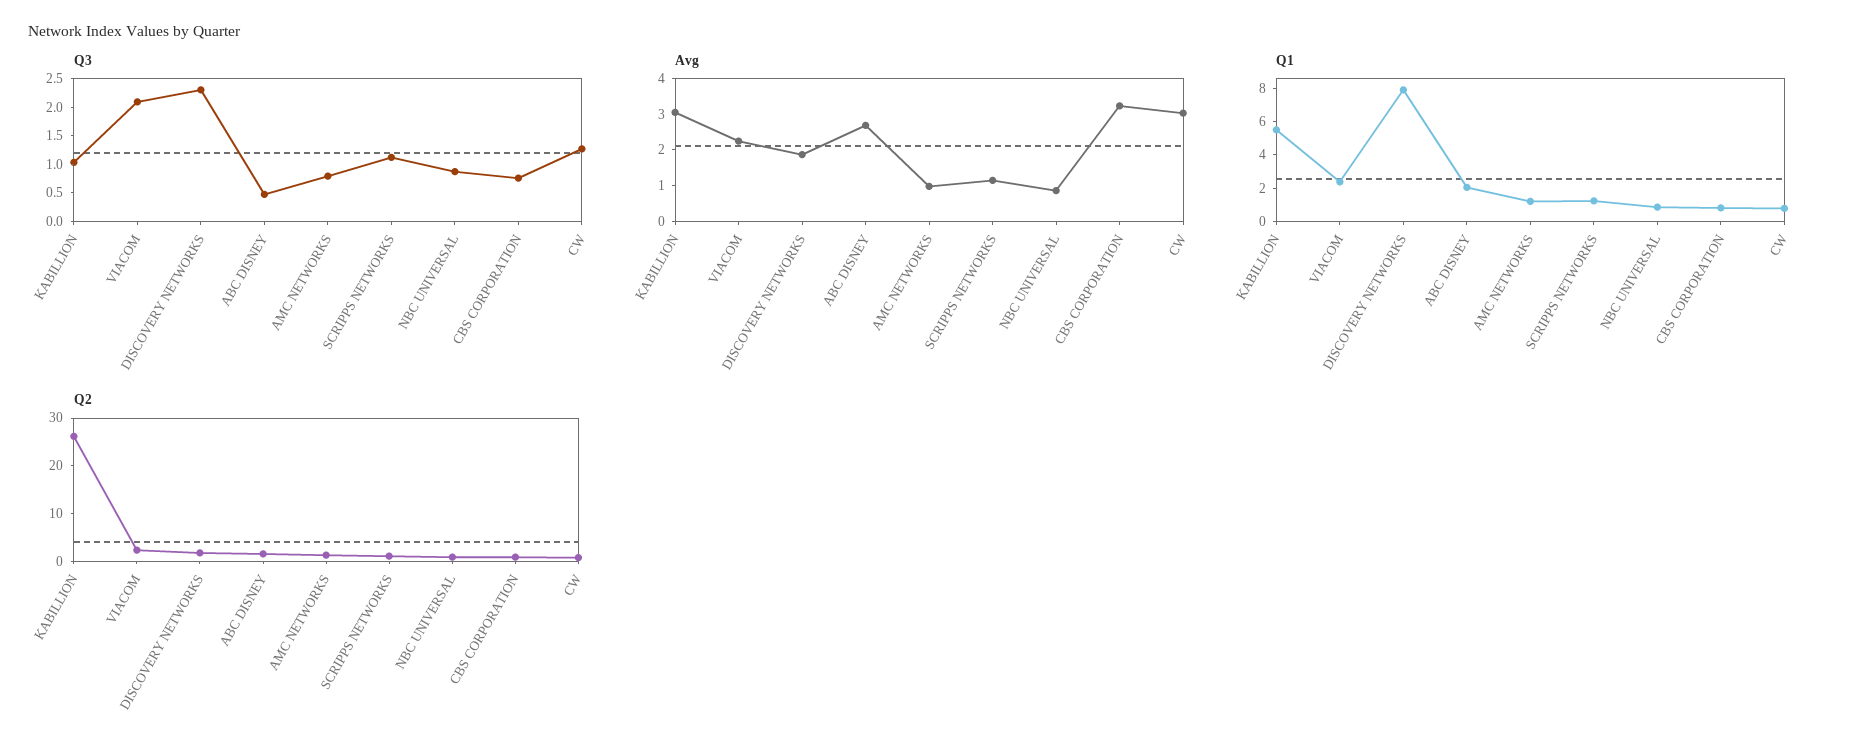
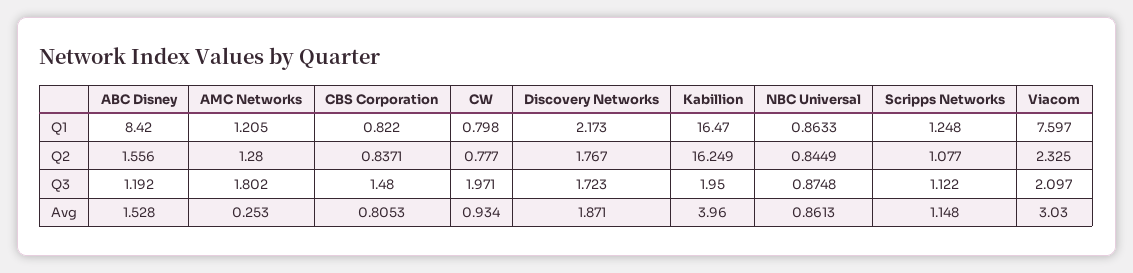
Q3, KABILLION: 1 -> 1.95
Q3, DISCOVERY NETWORKS: 2.25 -> 1.723
Q3, ABC DISNEY: 0.5 -> 1.192
Q3, AMC NETWORKS: 0.75 -> 1.802
Q3, CBS CORPORATION: 0.75 -> 1.48
Q3, CW: 1.25 -> 1.971
Avg, KABILLION: 3 -> 3.96
Avg, VIACOM: 2.25 -> 3.03
Avg, ABC DISNEY: 2.75 -> 1.528
Avg, AMC NETWORKS: 1 -> 0.253
Avg, CBS CORPORATION: 3.25 -> 0.8053
Avg, CW: 3 -> 0.934
Q1, KABILLION: 5.5 -> 16.47
Q1, VIACOM: 2.5 -> 7.597
Q1, DISCOVERY NETWORKS: 8 -> 2.173
Q1, ABC DISNEY: 2 -> 8.42
Q2, KABILLION: 26 -> 16.249

